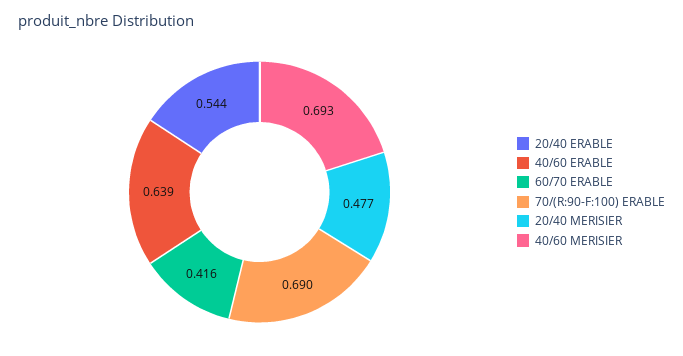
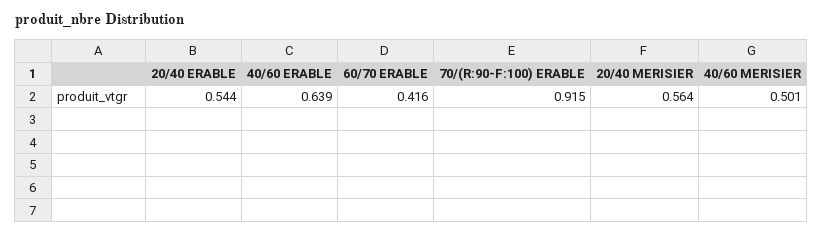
70/(R:90-F:100) ERABLE: 0.69 -> 0.915
20/40 MERISIER: 0.477 -> 0.564
40/60 MERISIER: 0.693 -> 0.501

